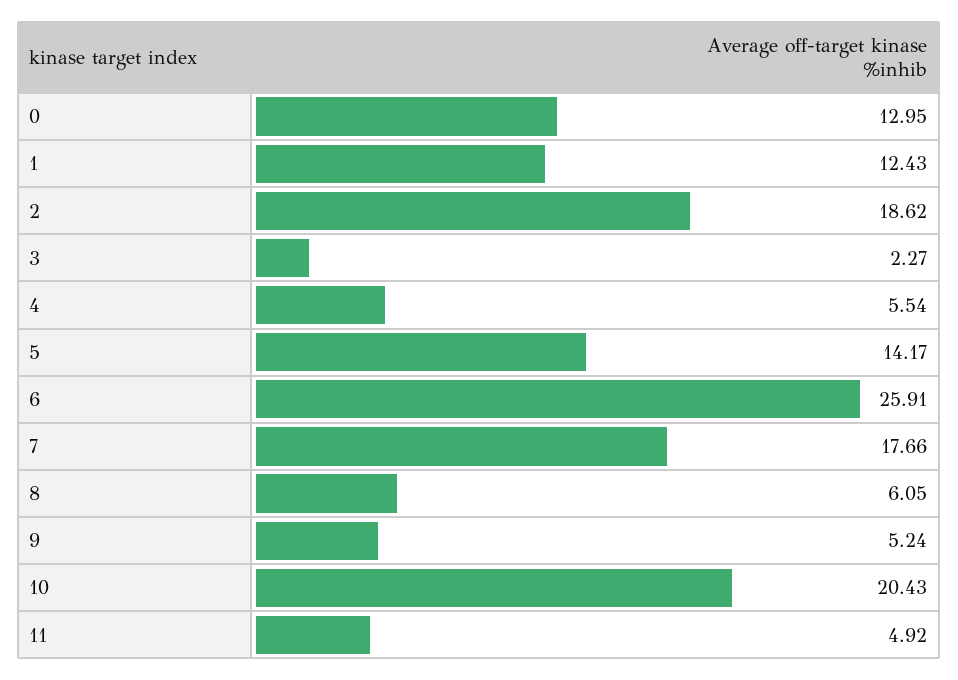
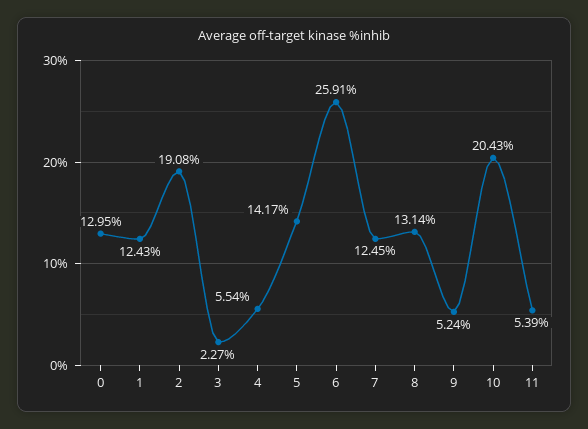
2: 18.62 -> 19.08
7: 17.66 -> 12.45
8: 6.05 -> 13.14
11: 4.92 -> 5.39

